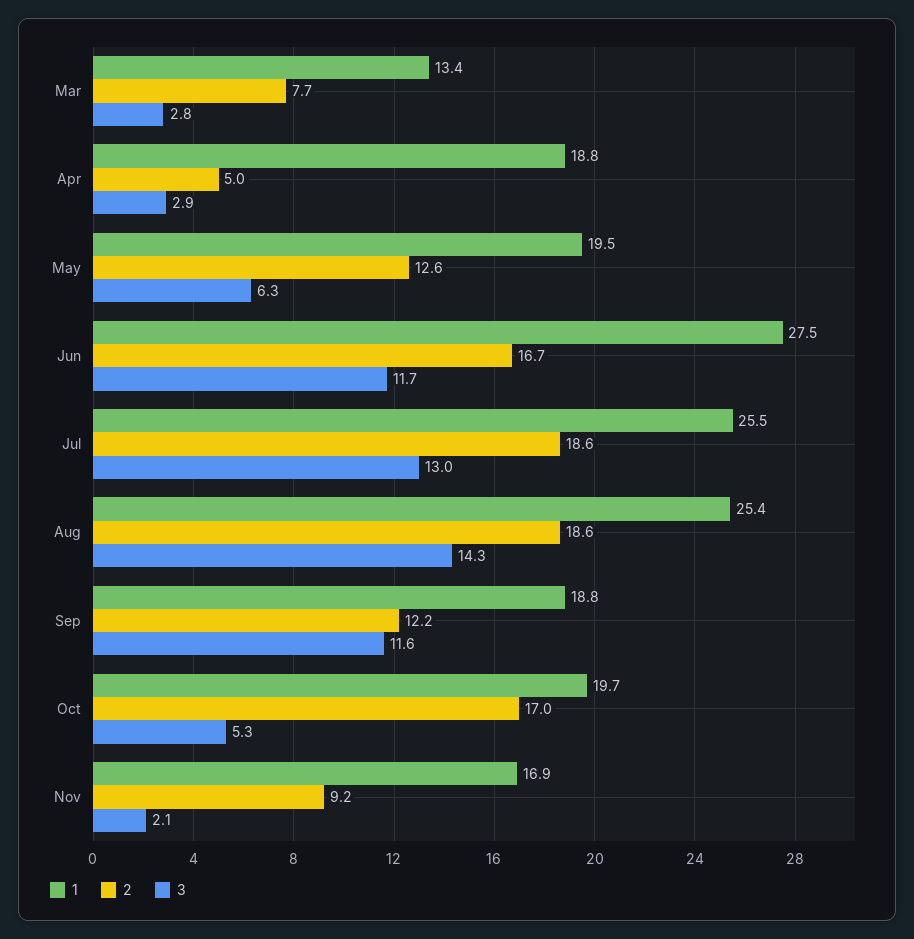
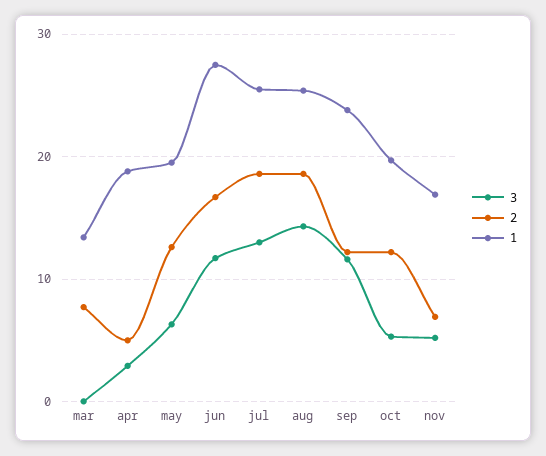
3, Mar: 2.8 -> 0
1, Sep: 18.8 -> 24
2, Oct: 17 -> 12
2, Nov: 9.2 -> 7
3, Nov: 2.1 -> 5

